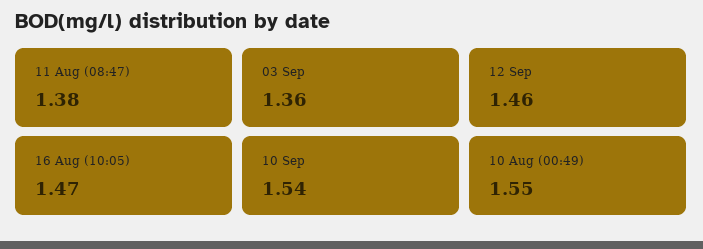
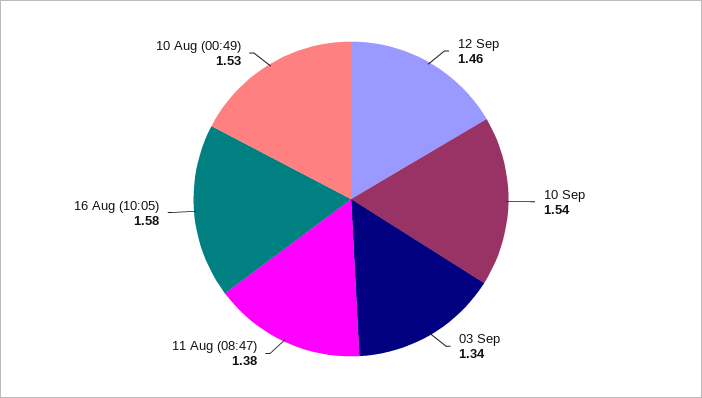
03 Sep: 1.36 -> 1.34
16 Aug (10:05): 1.47 -> 1.58
10 Aug (00:49): 1.55 -> 1.53

